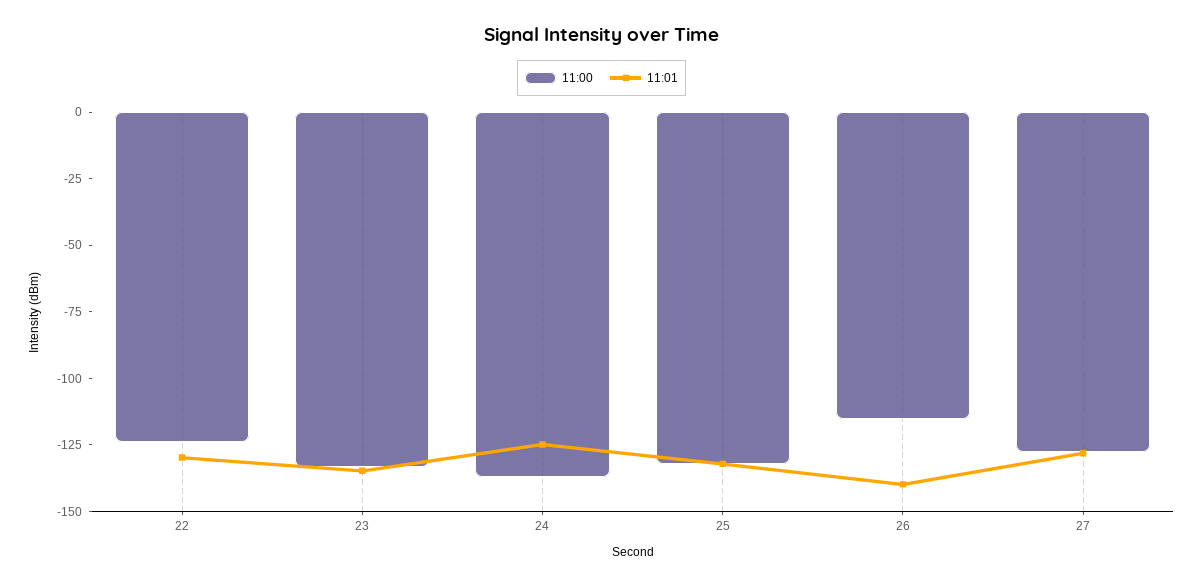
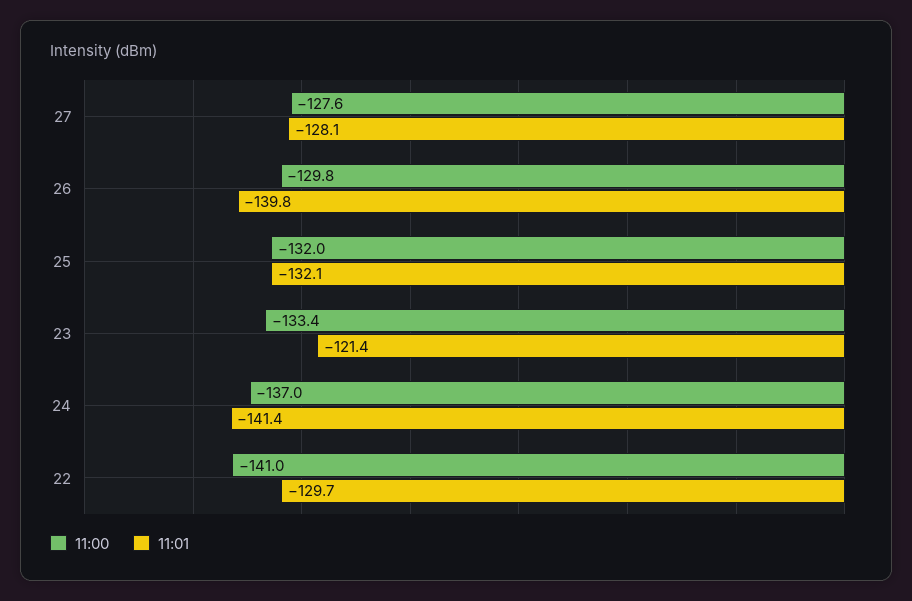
11:00, 22: -125 -> -141
11:01, 23: -135 -> -121.4
11:01, 24: -125 -> -141.4
11:00, 26: -115 -> -129.8

